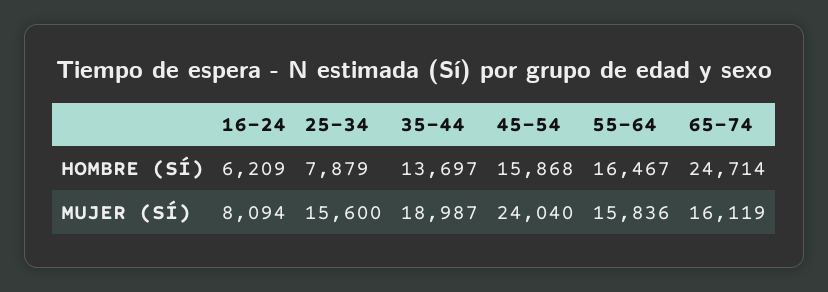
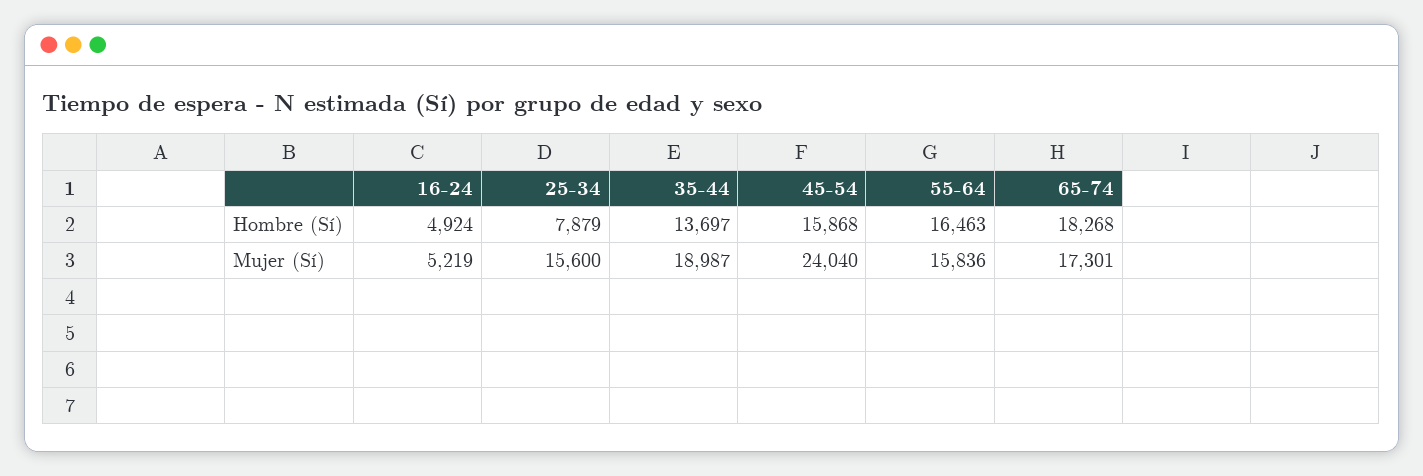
16-24, HOMBRE (SÍ): 6209 -> 4924
55-64, HOMBRE (SÍ): 16467 -> 16463
65-74, HOMBRE (SÍ): 24714 -> 18268
16-24, MUJER (SÍ): 8094 -> 5219
65-74, MUJER (SÍ): 16119 -> 17301

